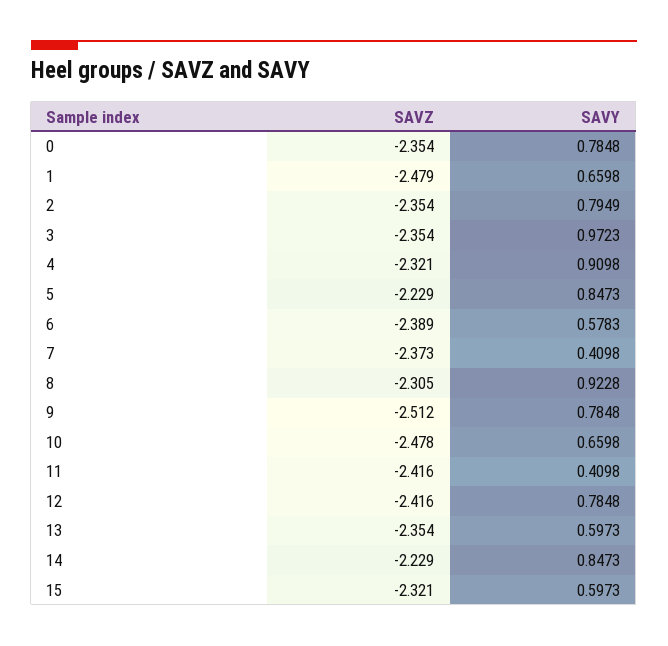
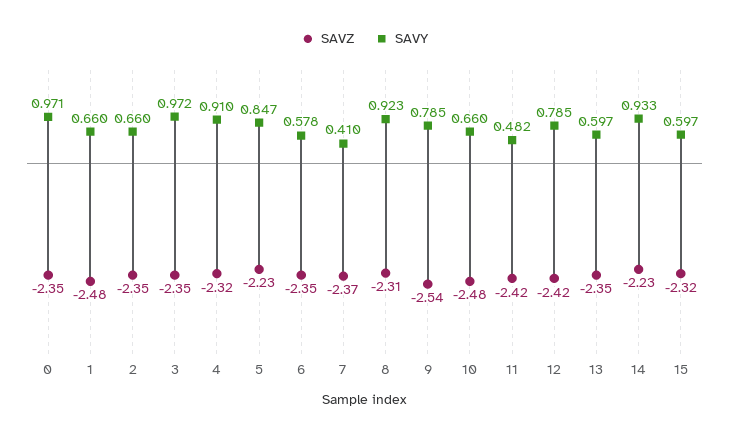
SAVY, 0: 0.7848 -> 0.971
SAVY, 2: 0.7949 -> 0.66
SAVZ, 6: -2.389 -> -2.35
SAVZ, 9: -2.512 -> -2.54
SAVY, 11: 0.4098 -> 0.482
SAVY, 14: 0.8473 -> 0.933

